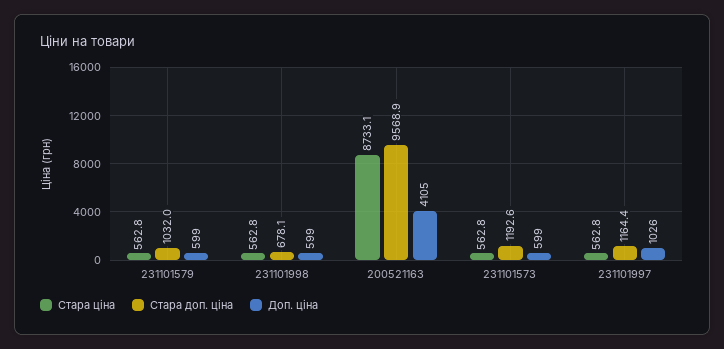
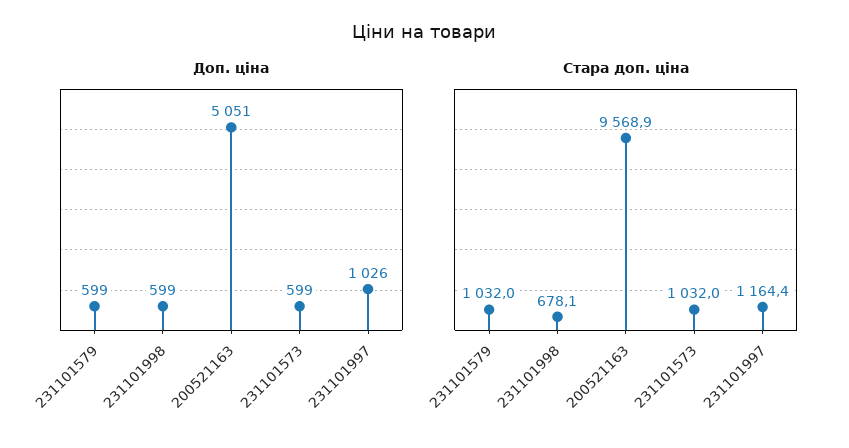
Стара ціна, 231101579: 562.8 -> none
Стара ціна, 231101998: 562.8 -> none
Стара ціна, 200521163: 8733.1 -> none
Доп. ціна, 200521163: 4105 -> 5051
Стара ціна, 231101573: 562.8 -> none
Стара доп. ціна, 231101573: 1192.6 -> 1032
Стара ціна, 231101997: 562.8 -> none

